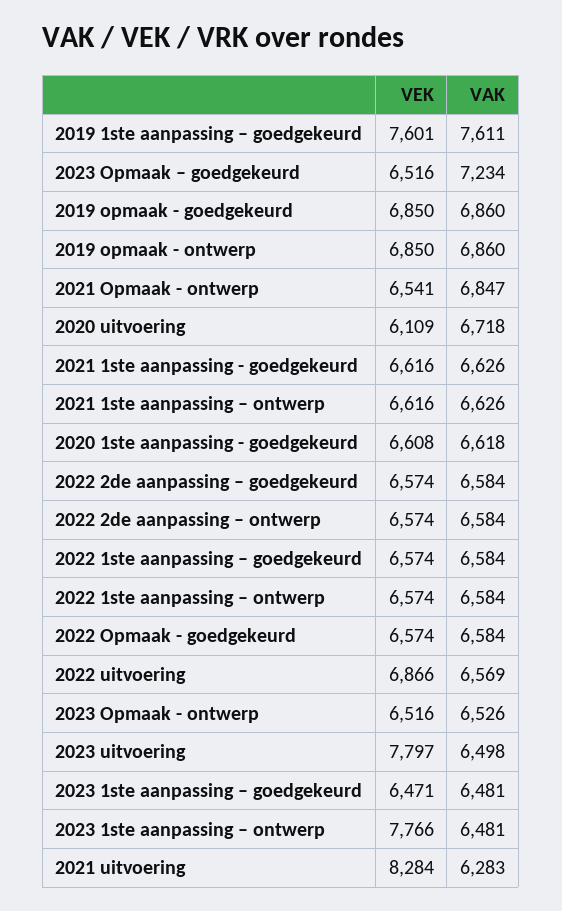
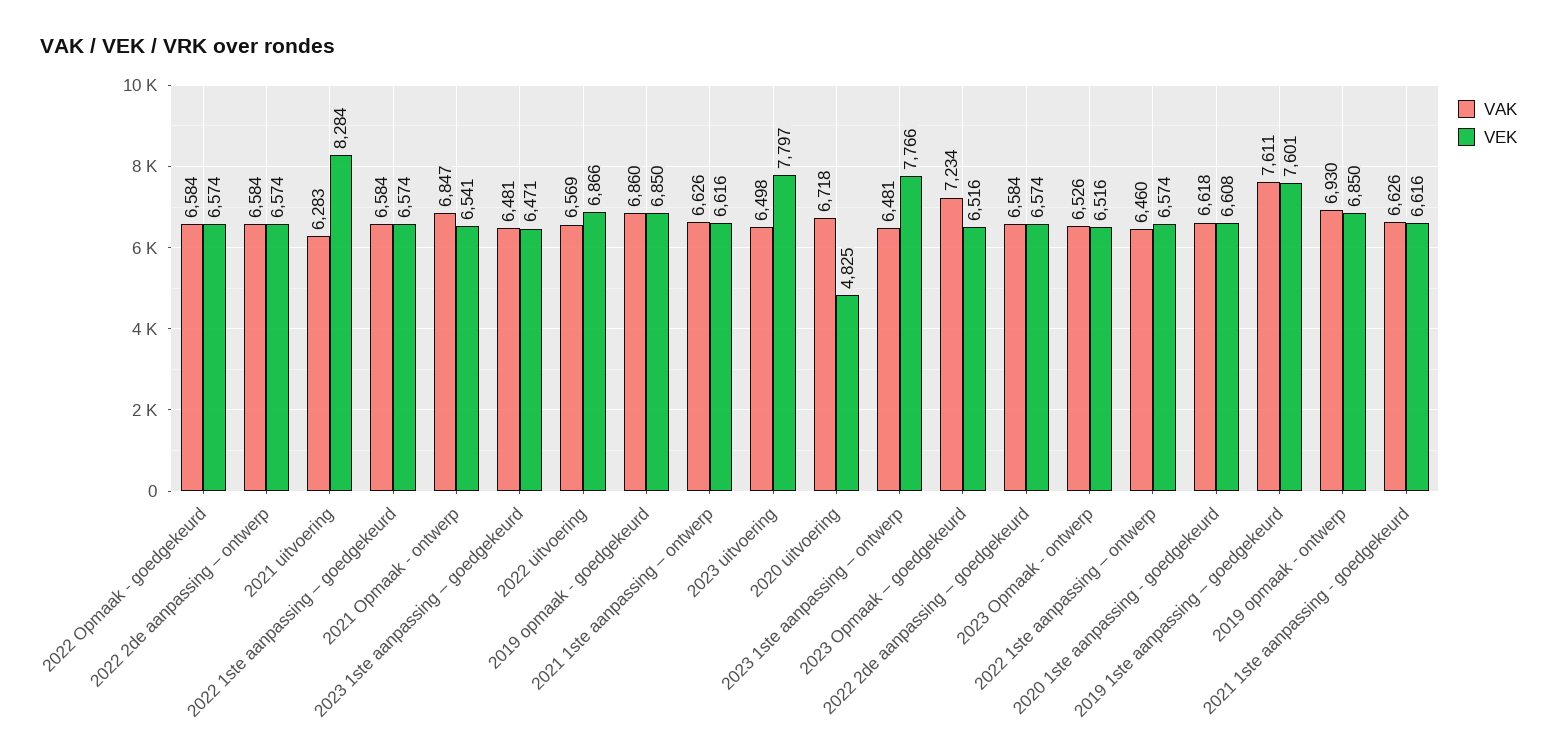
VAK, 2019 opmaak - ontwerp: 6860 -> 6930
VEK, 2020 uitvoering: 6109 -> 4825
VAK, 2022 1ste aanpassing – ontwerp: 6584 -> 6460

